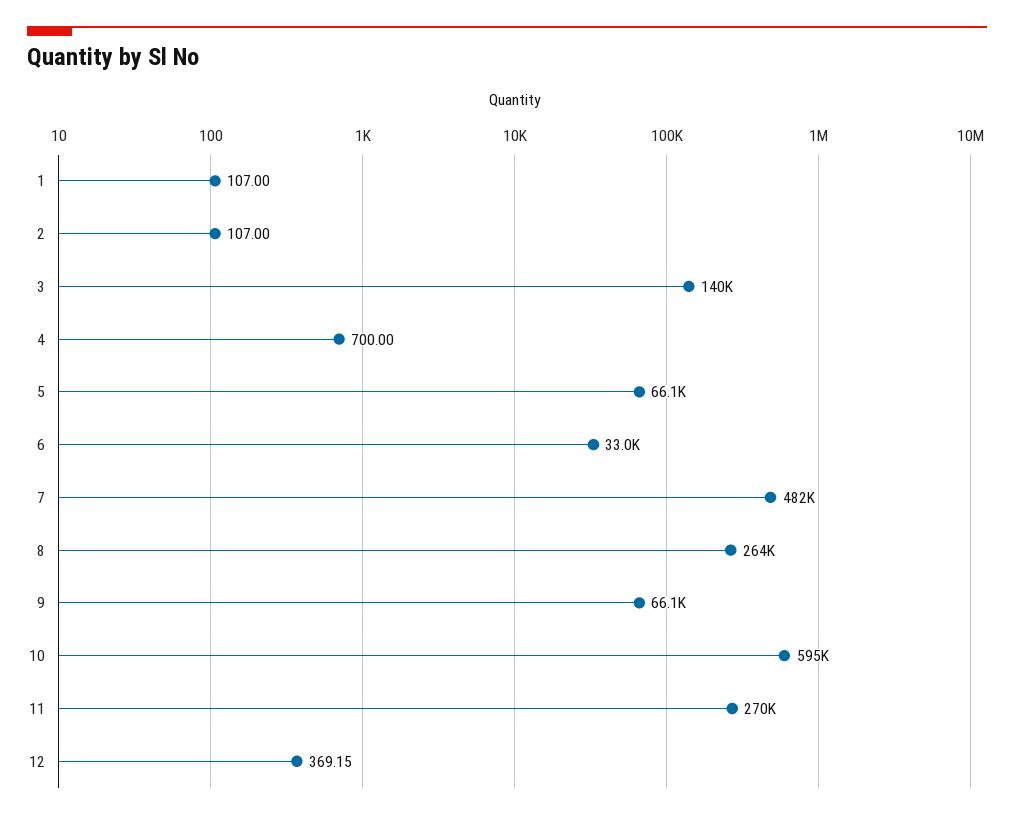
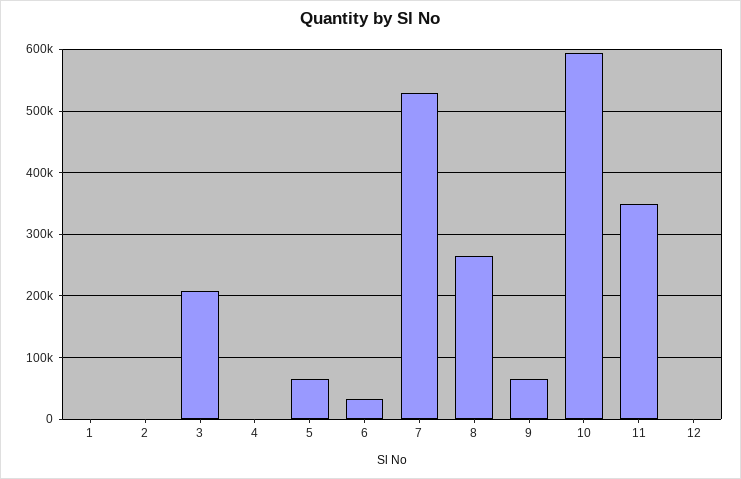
3: 140000 -> 210000
7: 482000 -> 530000
11: 270000 -> 350000

